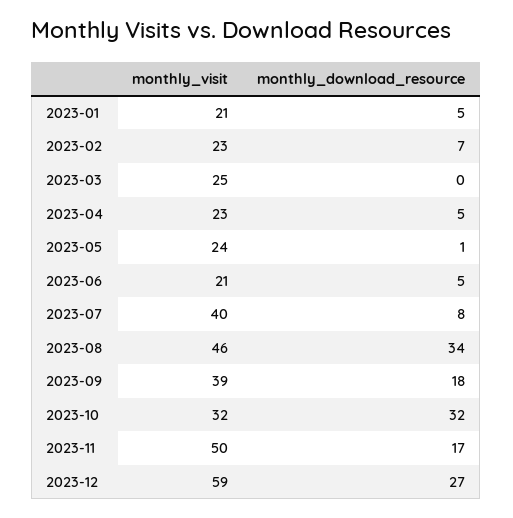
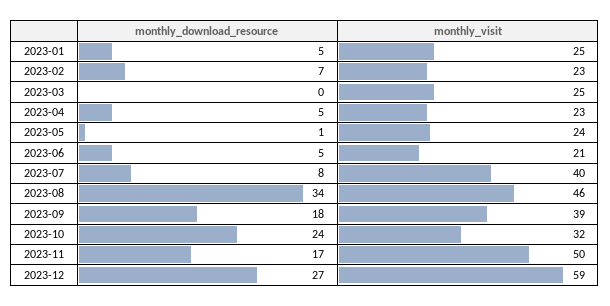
monthly_visit, 2023-01: 21 -> 25
monthly_download_resource, 2023-10: 32 -> 24

